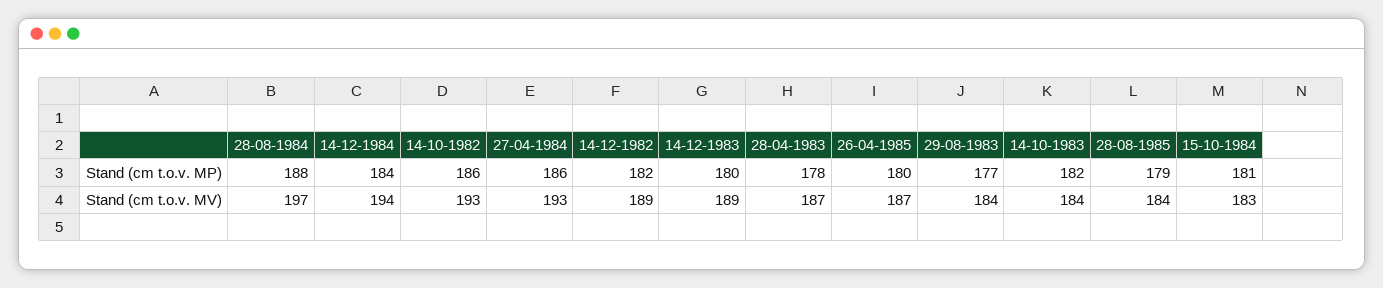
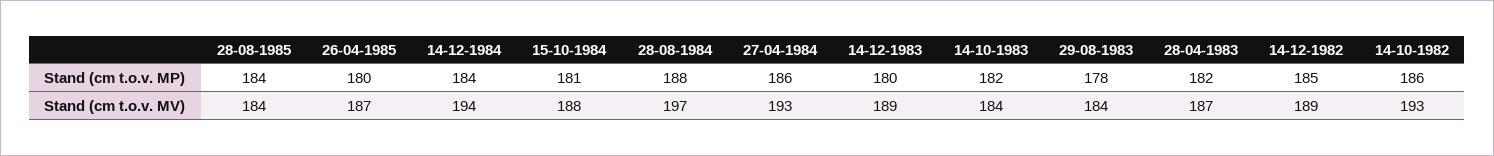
14-12-1982, Stand (cm t.o.v. MP): 182 -> 185
28-04-1983, Stand (cm t.o.v. MP): 178 -> 182
29-08-1983, Stand (cm t.o.v. MP): 177 -> 178
28-08-1985, Stand (cm t.o.v. MP): 179 -> 184
15-10-1984, Stand (cm t.o.v. MV): 183 -> 188

